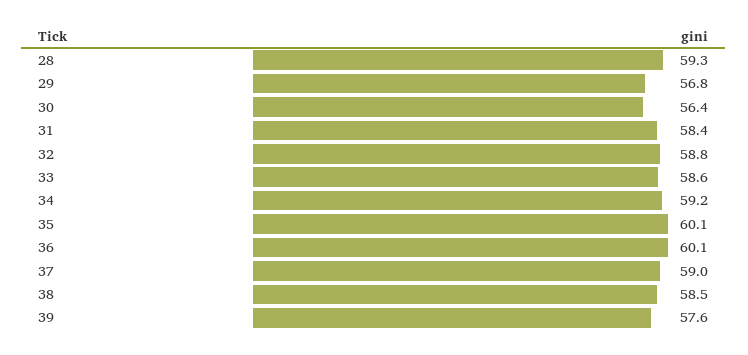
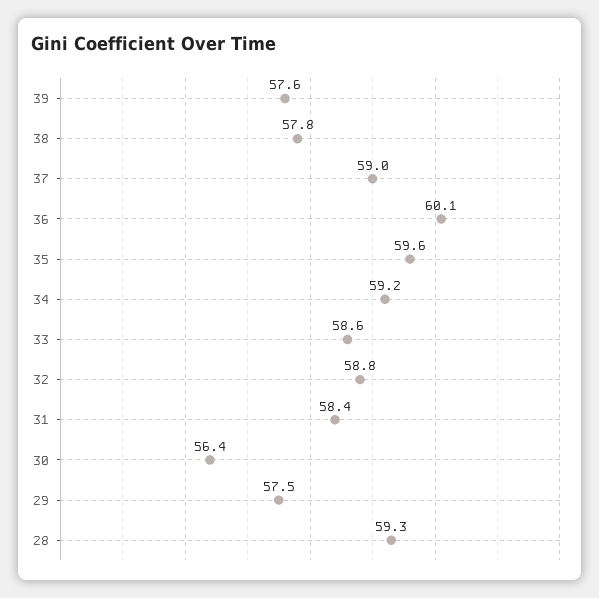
29: 56.8 -> 57.5
35: 60.1 -> 59.6
38: 58.5 -> 57.8

